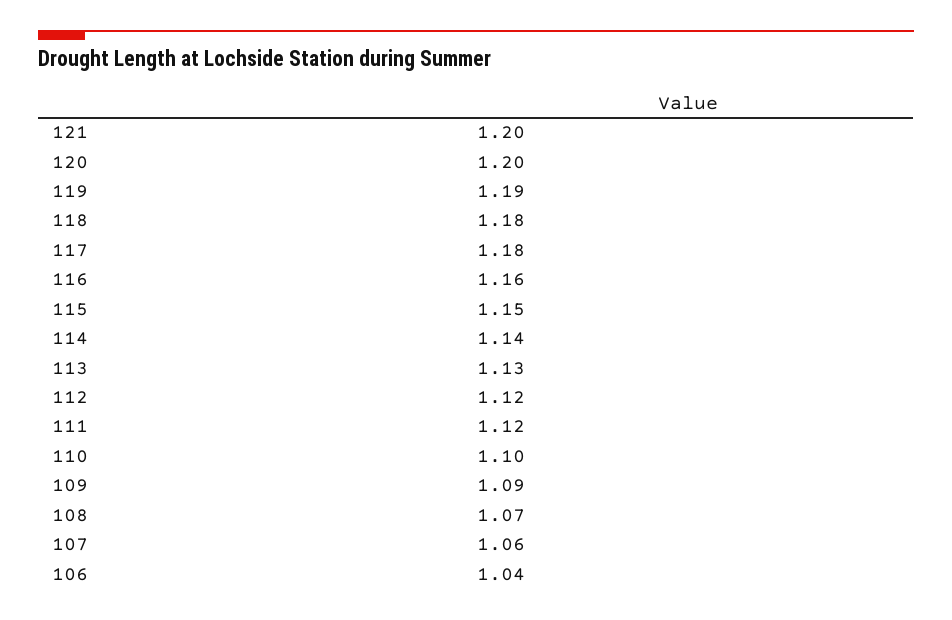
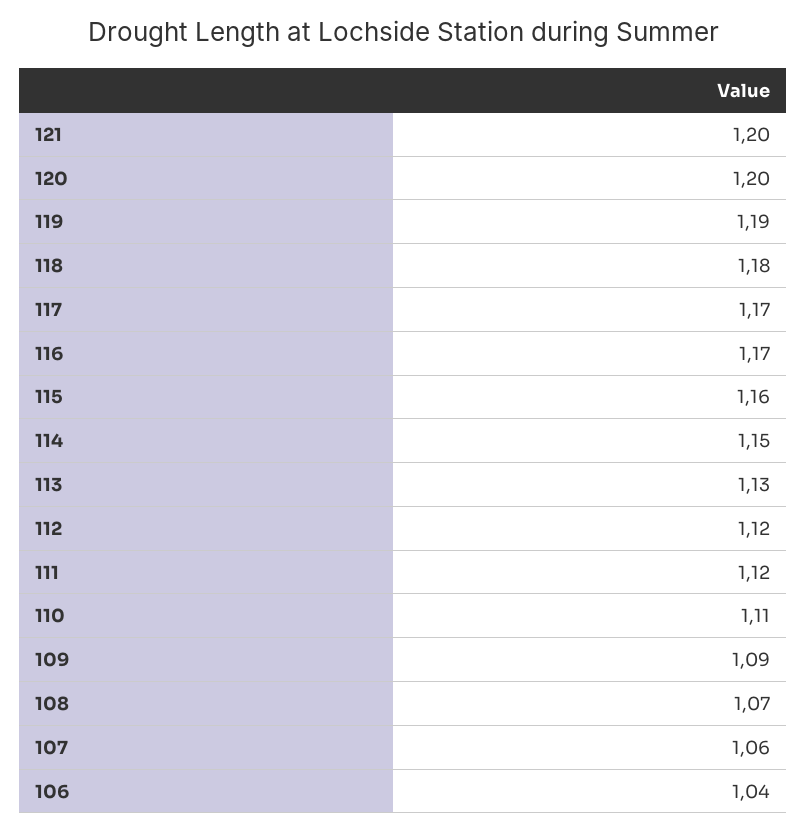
117: 1.18 -> 1.17
116: 1.16 -> 1.17
115: 1.15 -> 1.16
114: 1.14 -> 1.15
110: 1.1 -> 1.11

